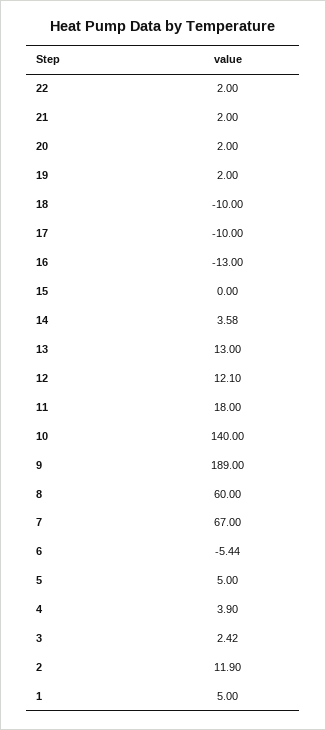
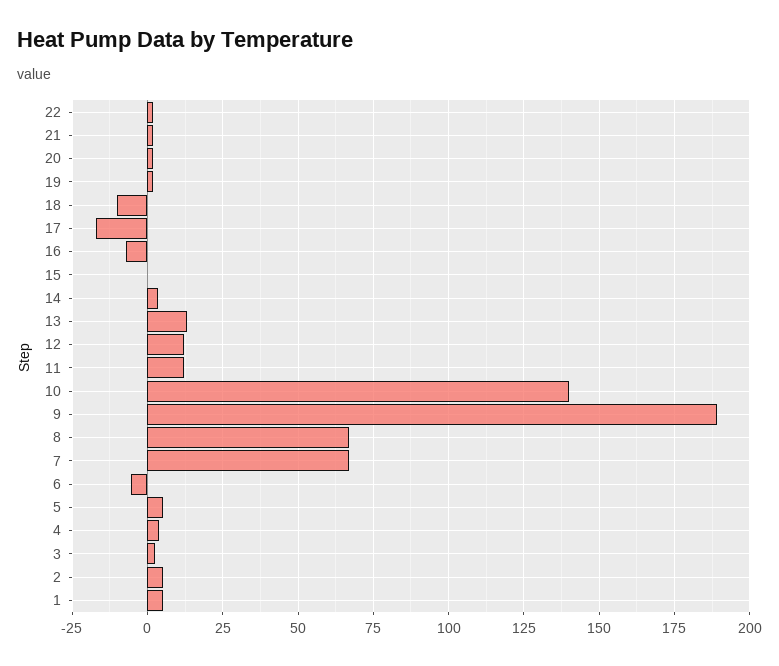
17: -10 -> -17.5
16: -13 -> -7.5
11: 18 -> 12.5
8: 60 -> 67.5
2: 11.9 -> 5

